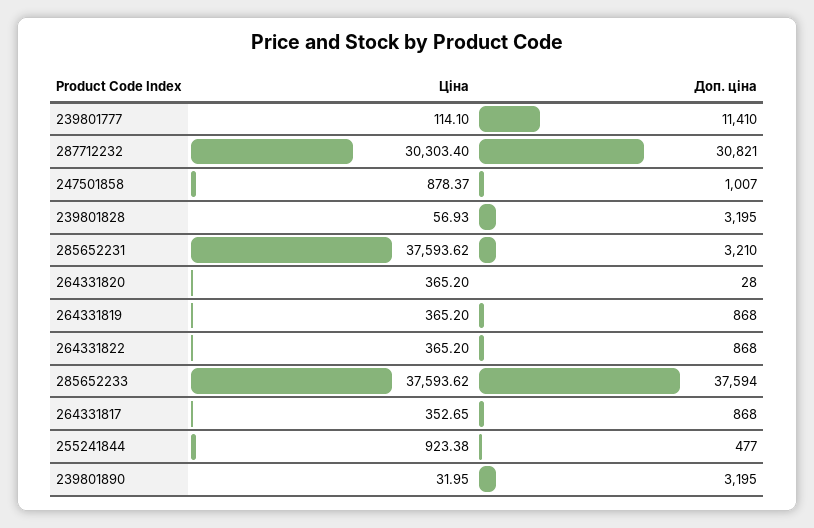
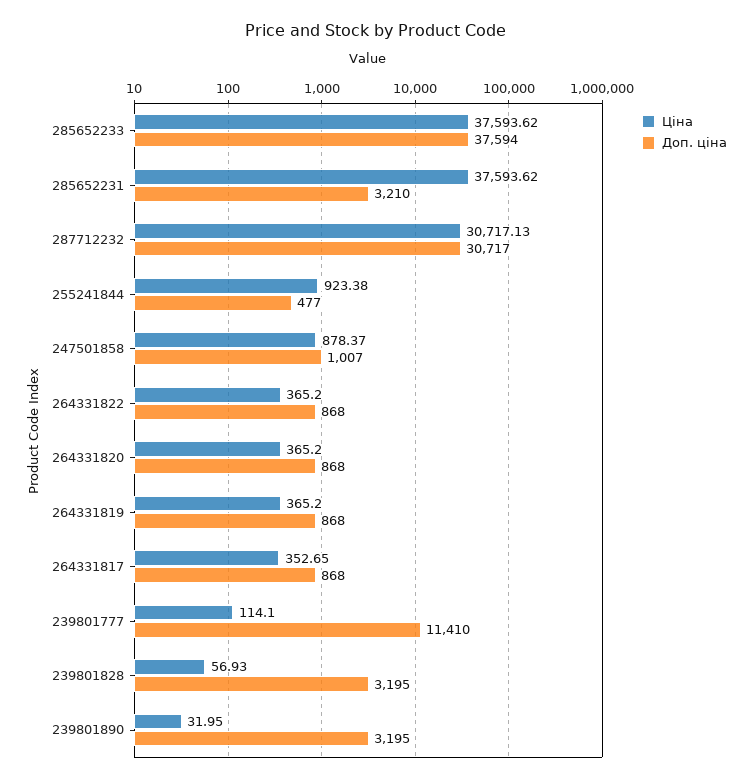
Ціна, 287712232: 30303.4 -> 30717.13
Доп. ціна, 287712232: 30821 -> 30717
Доп. ціна, 264331820: 28 -> 868

